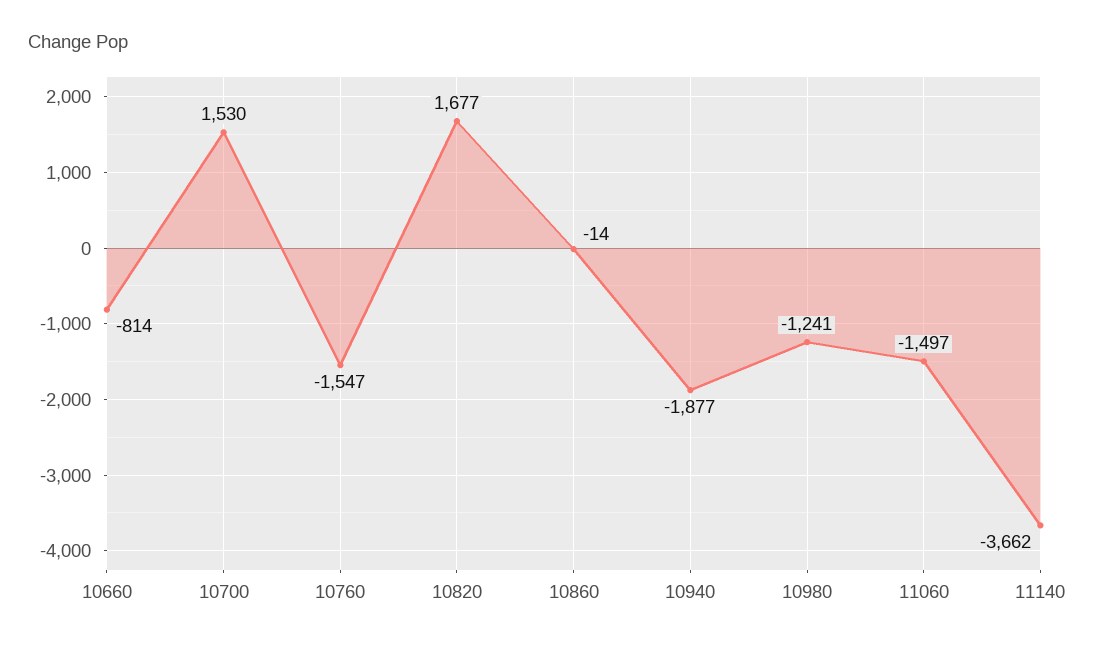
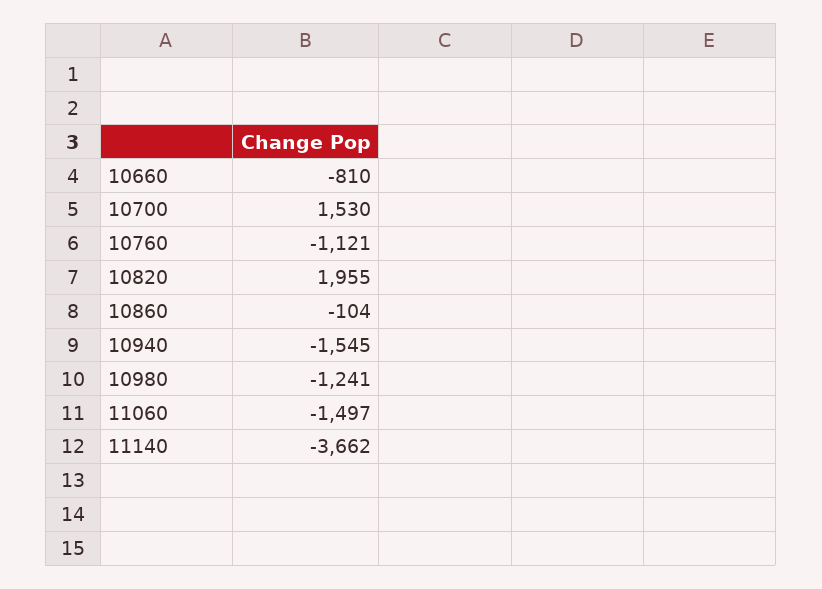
10660: -814 -> -810
10760: -1547 -> -1121
10820: 1677 -> 1955
10860: -14 -> -104
10940: -1877 -> -1545

